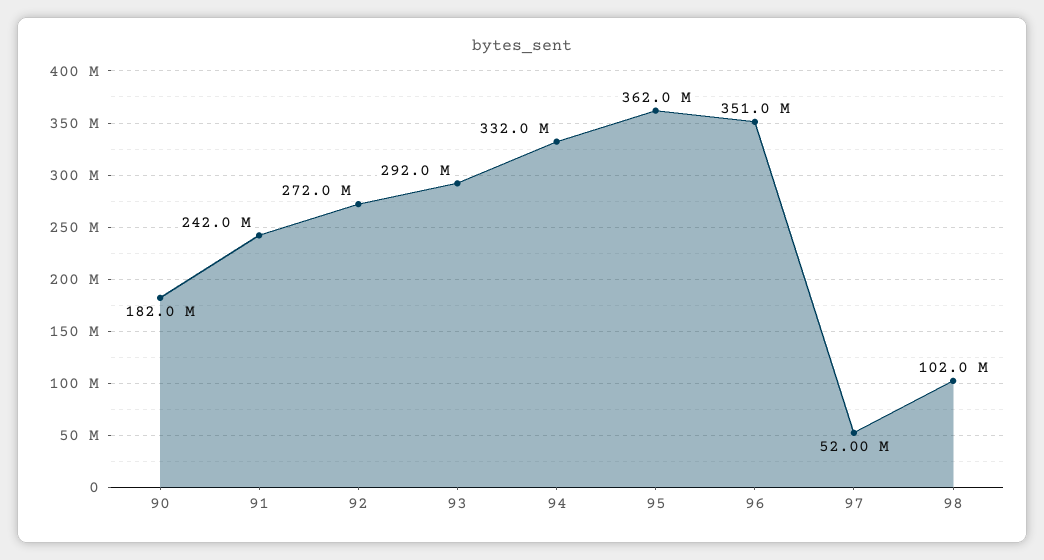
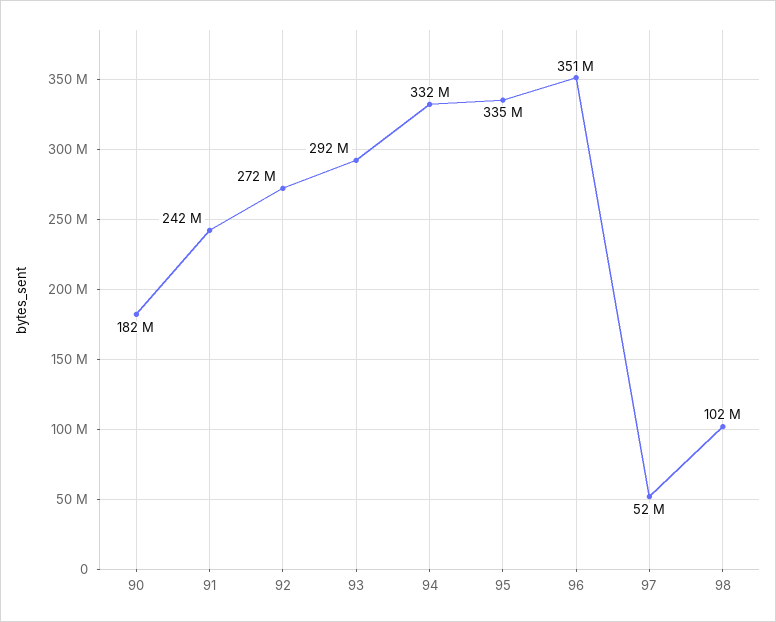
95: 362000000 -> 335000000

